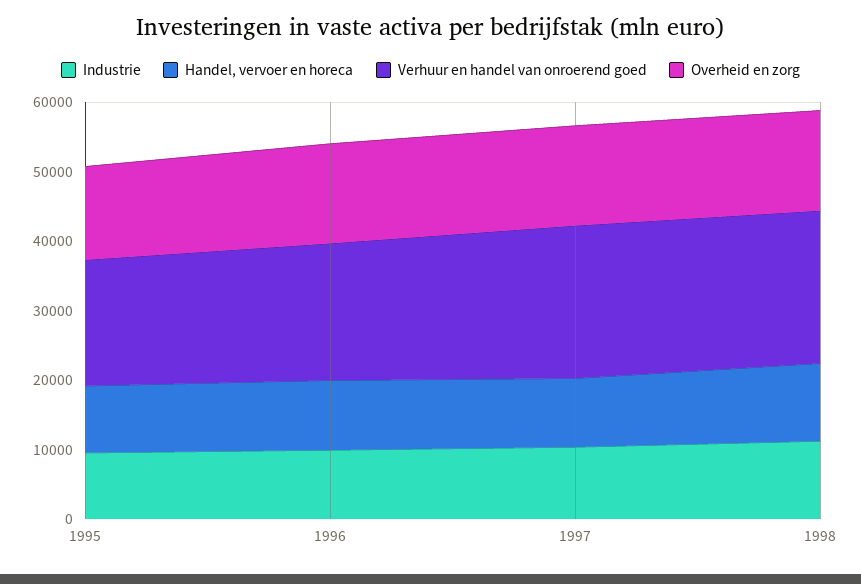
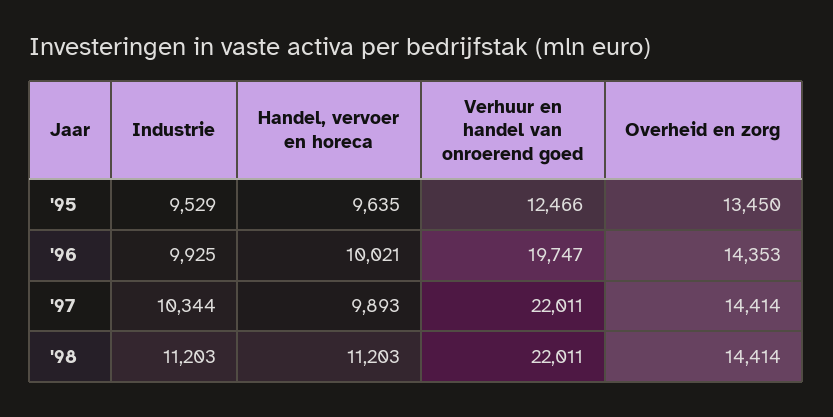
Verhuur en handel van onroerend goed, 1995: 18000 -> 12466

